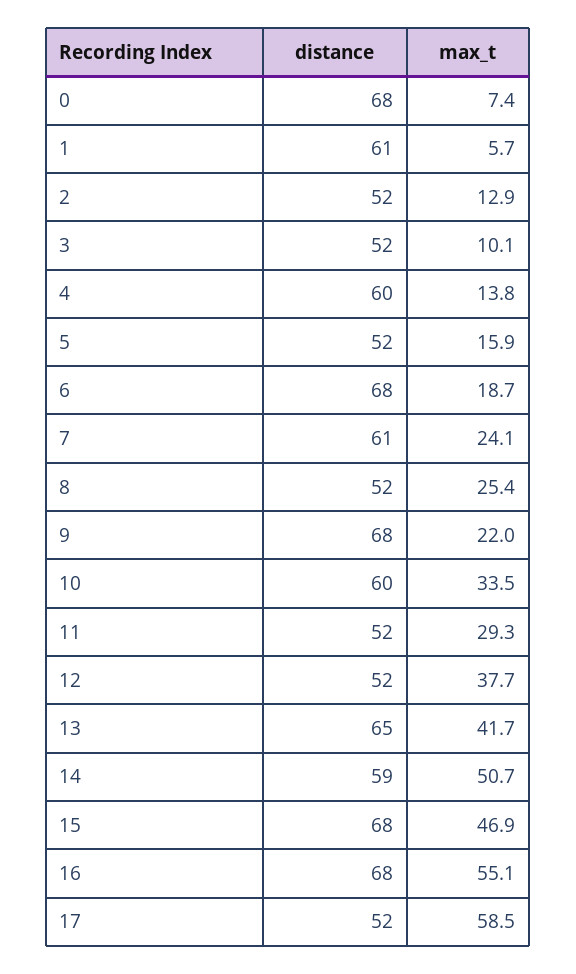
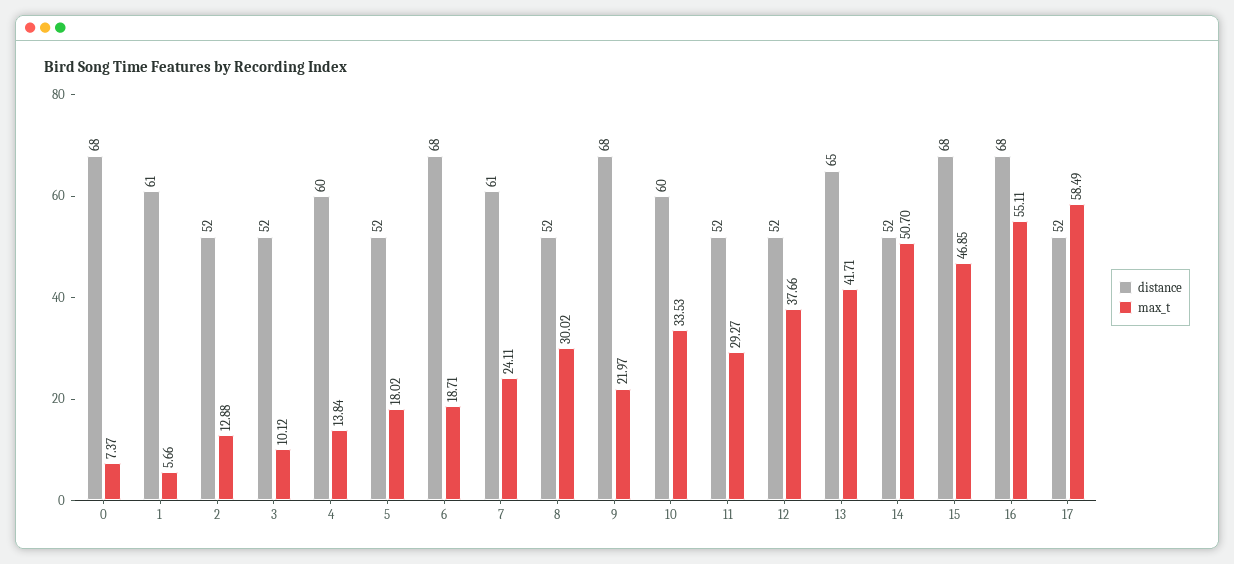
max_t, 5: 15.9 -> 18.02
max_t, 8: 25.4 -> 30.02
distance, 14: 59 -> 52

